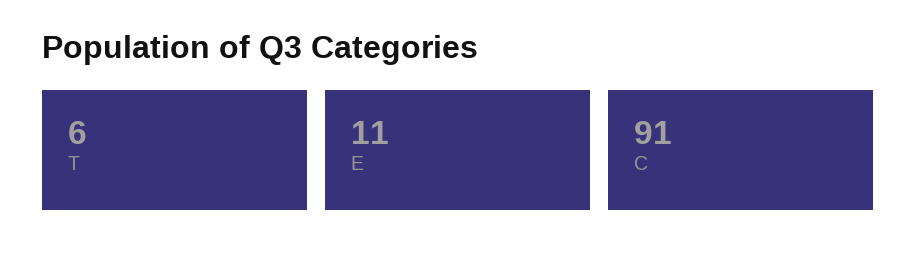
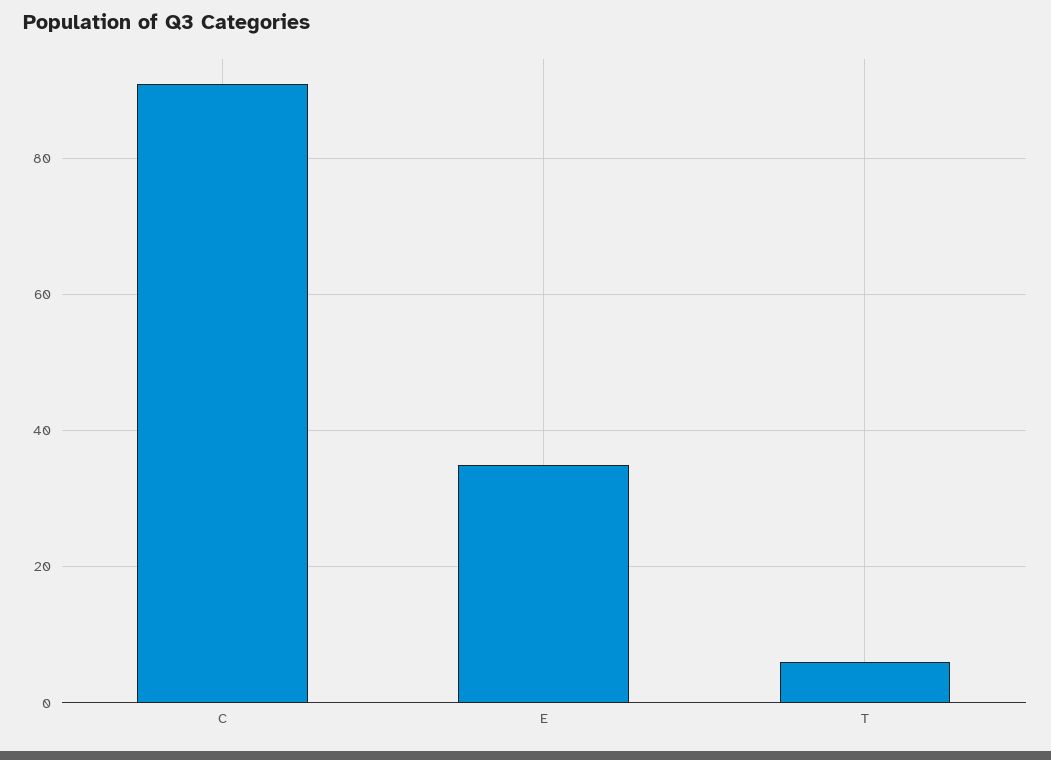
E: 11 -> 35

